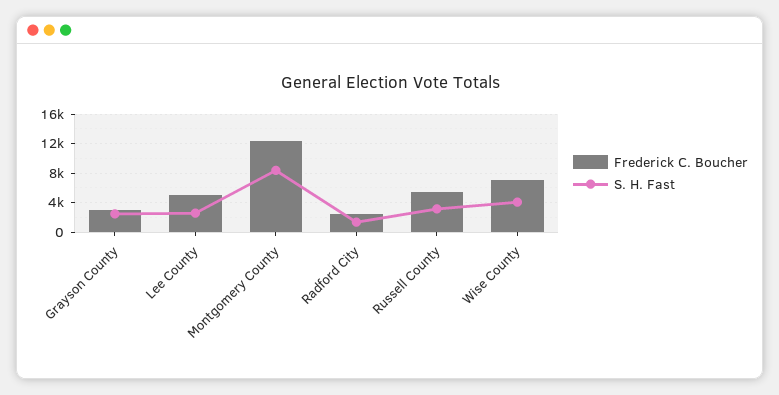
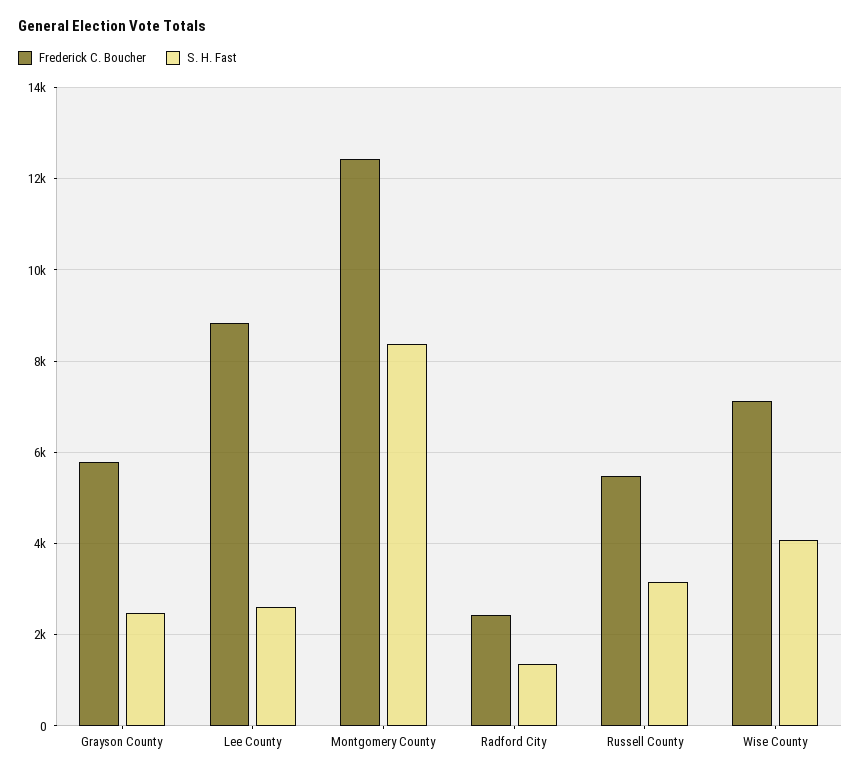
Frederick C. Boucher, Grayson County: 3000 -> 5800
Frederick C. Boucher, Lee County: 5000 -> 8800

